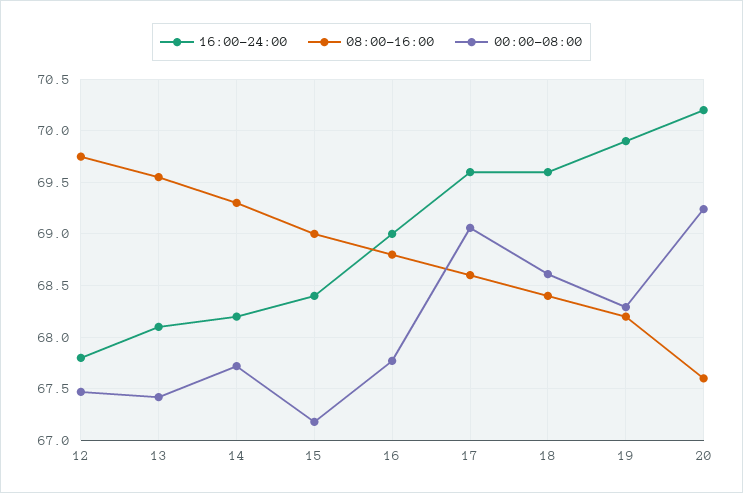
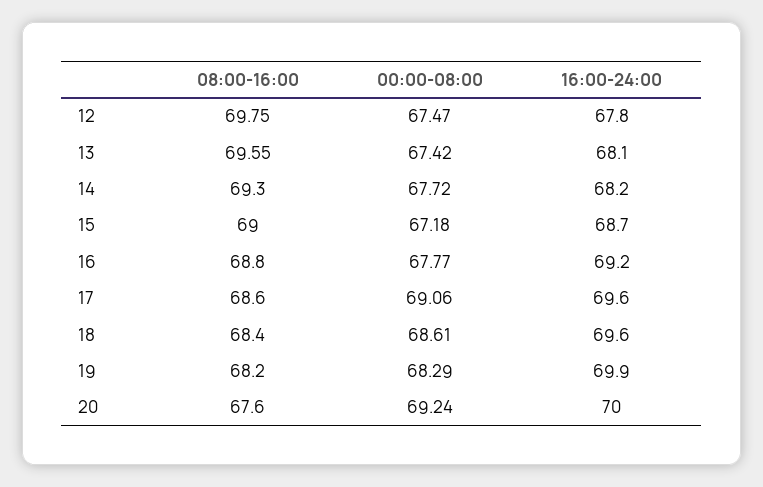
16:00-24:00, 15: 68.4 -> 68.7
16:00-24:00, 16: 69 -> 69.2
16:00-24:00, 20: 70.2 -> 70

